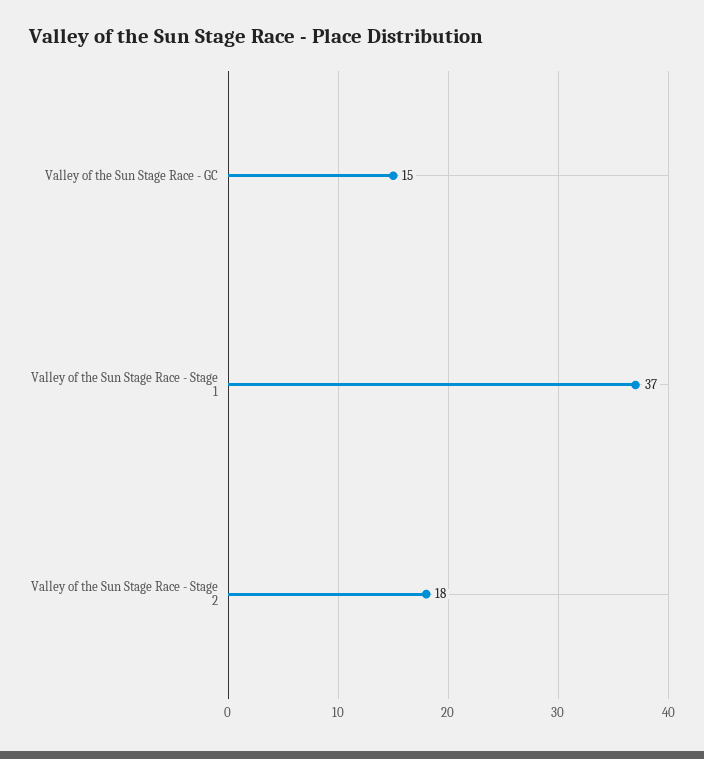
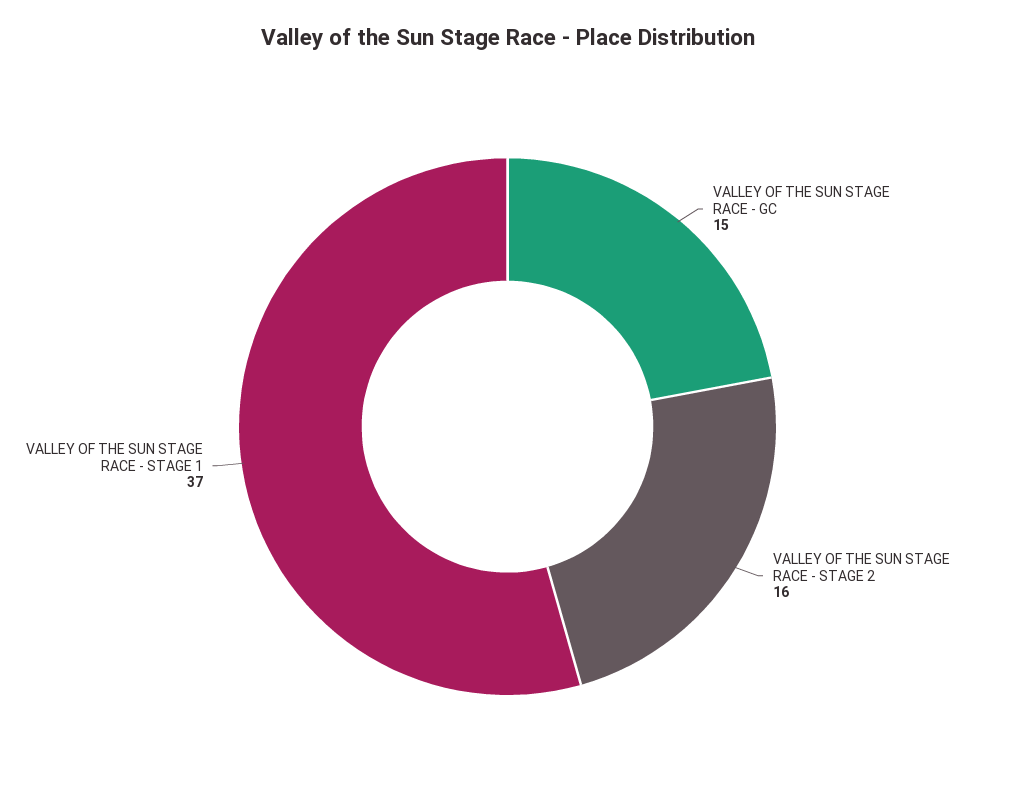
Valley of the Sun Stage Race - Stage 2: 18 -> 16

